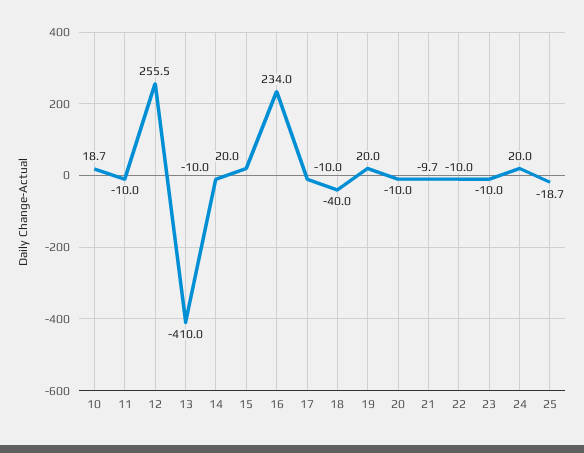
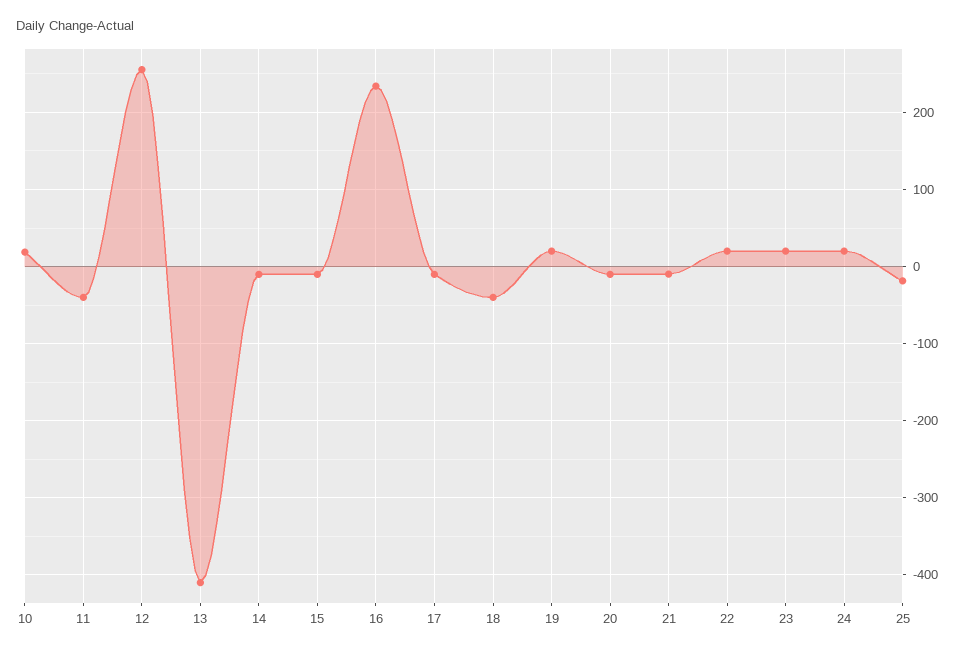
11: -10 -> -40
15: 20 -> -10
22: -10 -> 20
23: -10 -> 20

